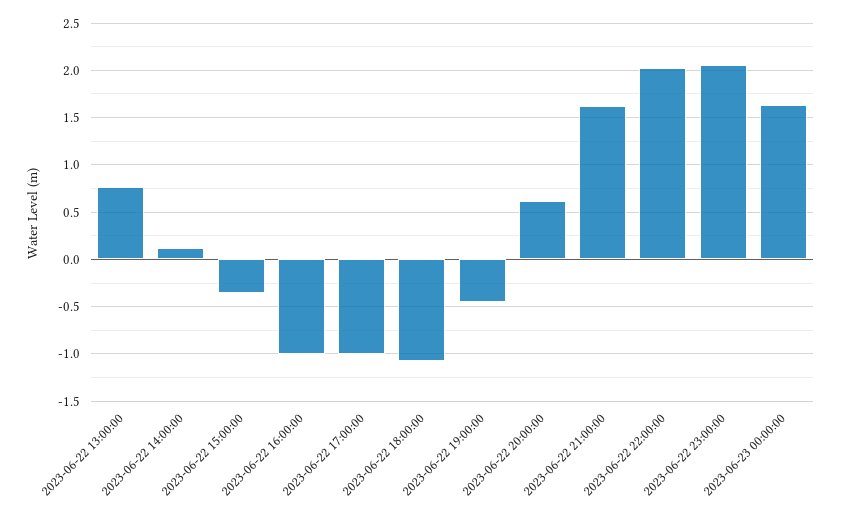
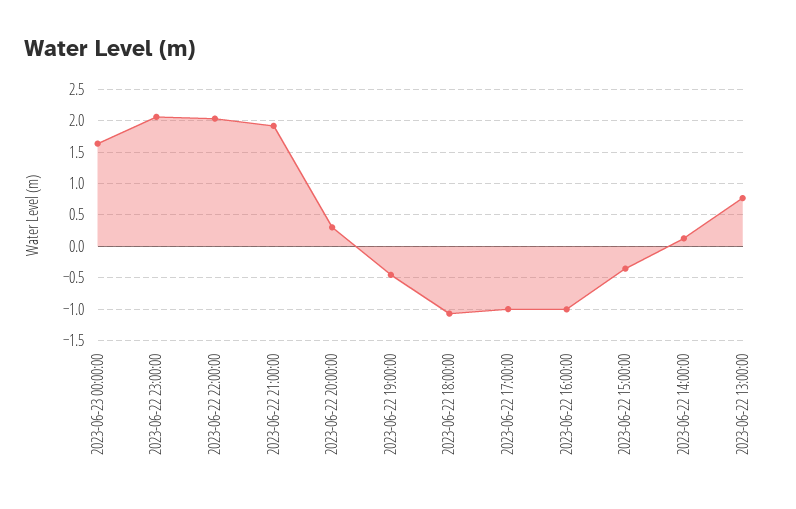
2023-06-22 20:00:00: 0.6 -> 0.3
2023-06-22 21:00:00: 1.6 -> 1.9

